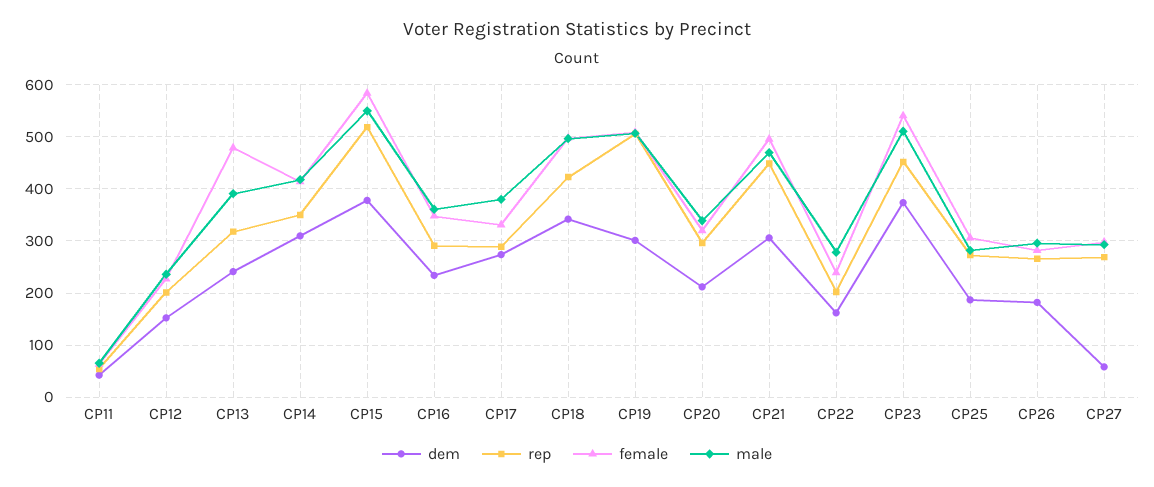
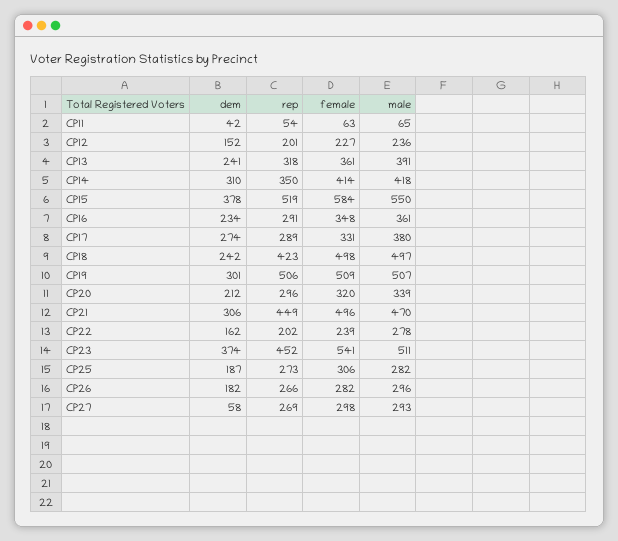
female, CP13: 480 -> 361
dem, CP18: 340 -> 242

